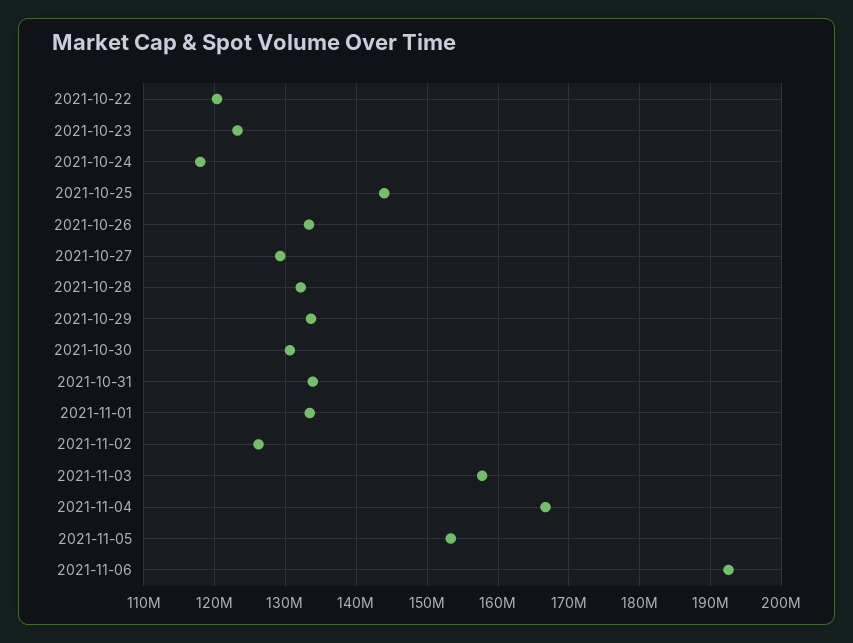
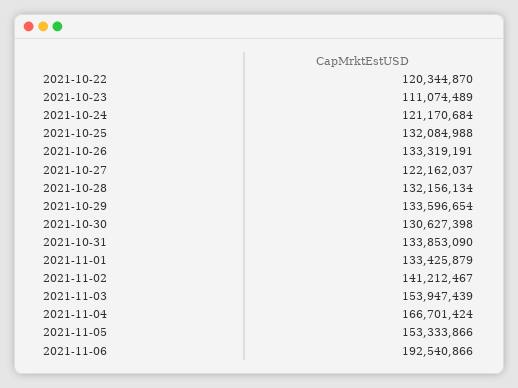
2021-10-23: 123000000 -> 111074489
2021-10-24: 118000000 -> 121170684
2021-10-25: 144000000 -> 132084988
2021-10-27: 129000000 -> 122162037
2021-11-02: 126000000 -> 141212467
2021-11-03: 158000000 -> 153947439

